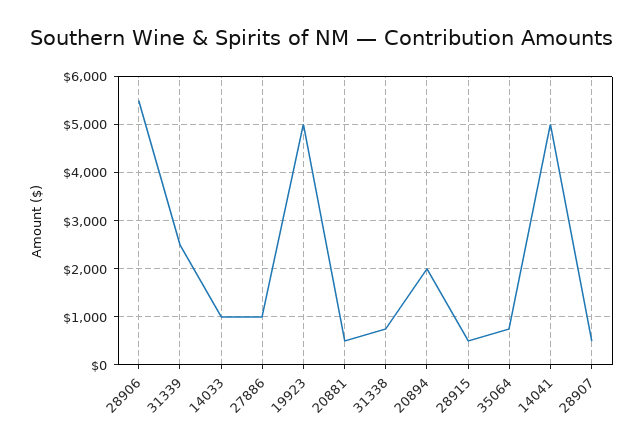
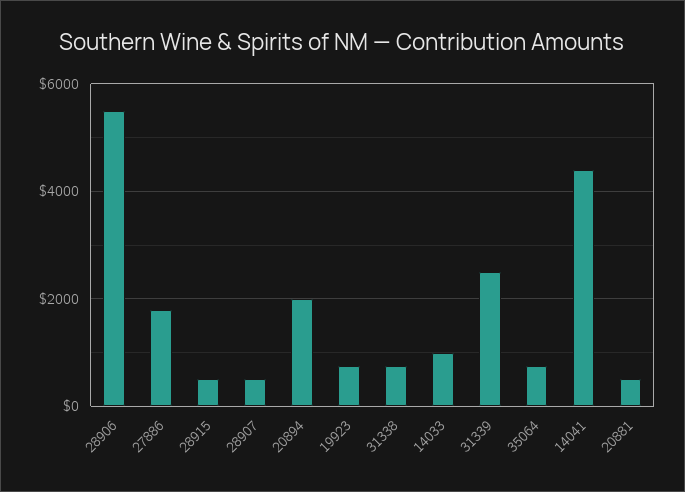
27886: 1000 -> 1800
19923: 5000 -> 800
14041: 5000 -> 4400

